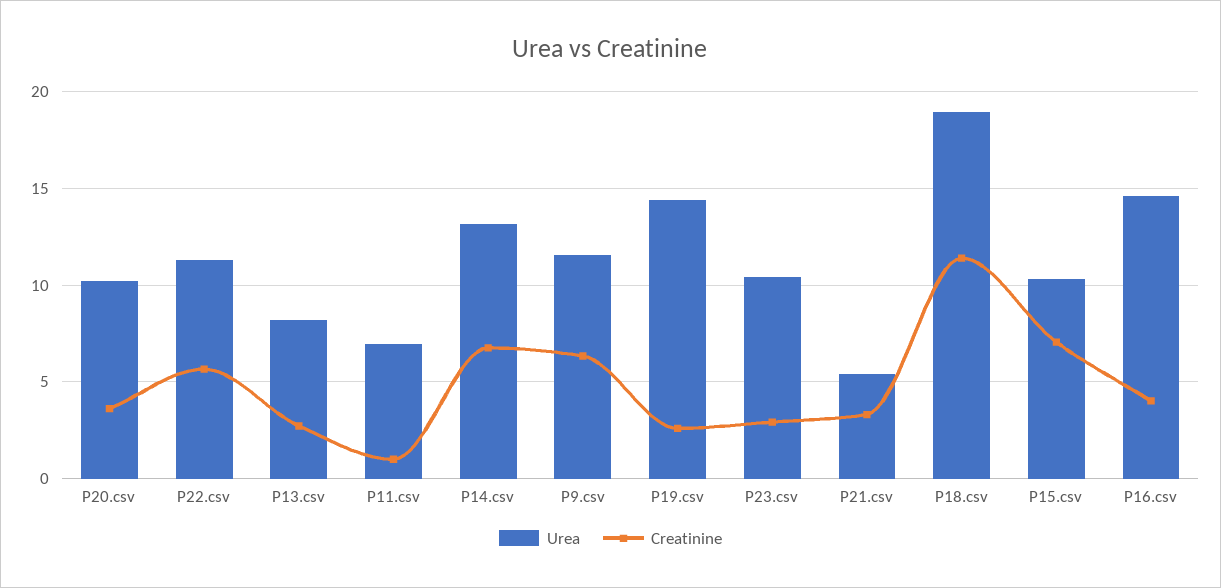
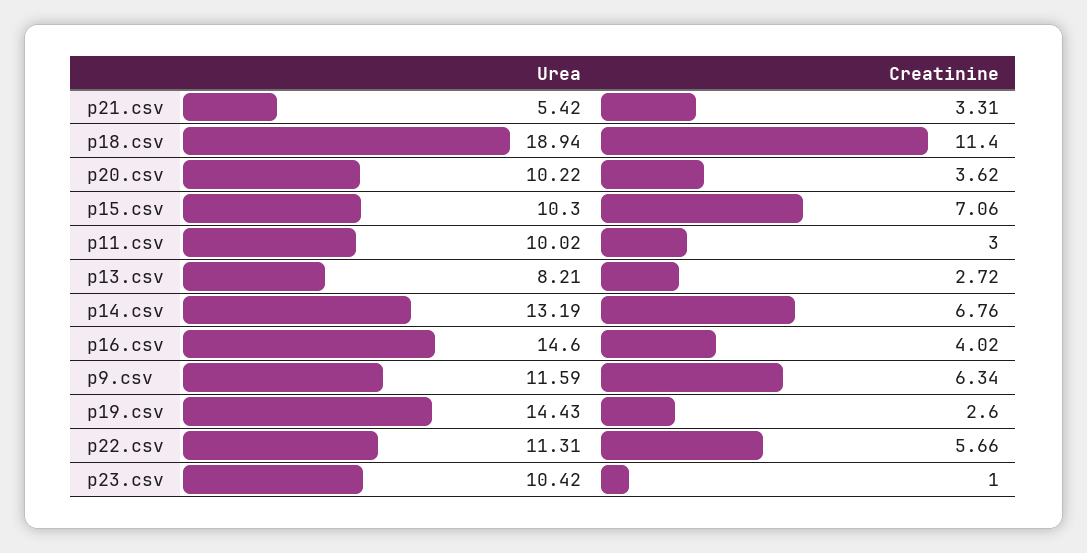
Urea, P11.csv: 7 -> 10.02
Creatinine, P11.csv: 1 -> 3
Creatinine, P23.csv: 3 -> 1

